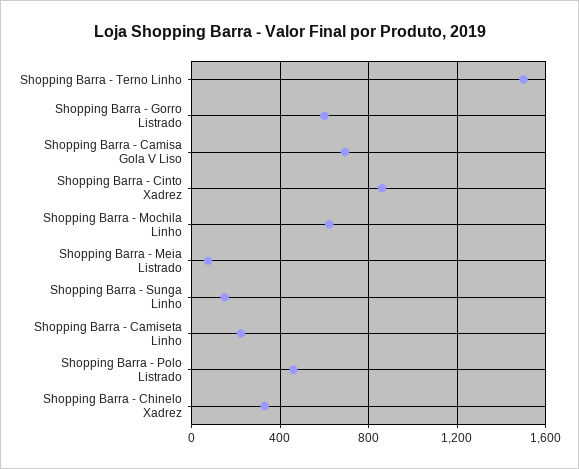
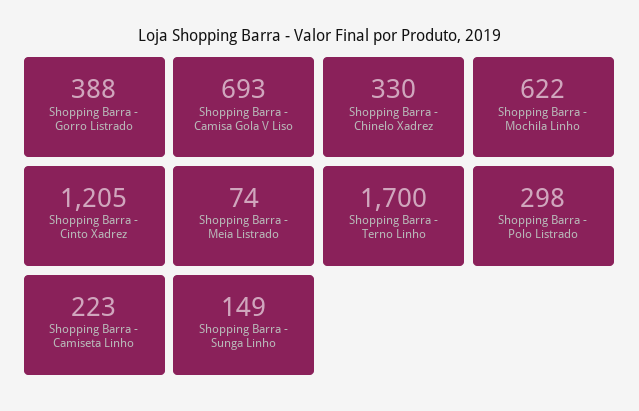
Shopping Barra - Terno Linho: 1500 -> 1700
Shopping Barra - Gorro Listrado: 600 -> 388
Shopping Barra - Cinto Xadrez: 850 -> 1205
Shopping Barra - Polo Listrado: 450 -> 298

